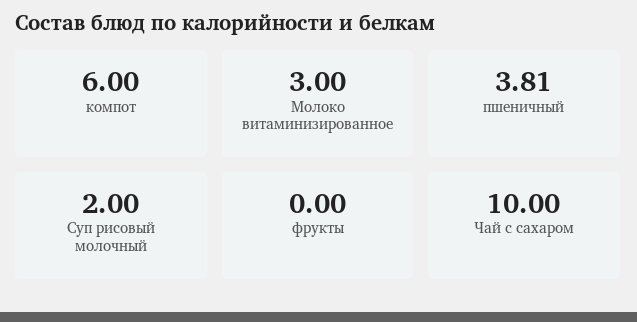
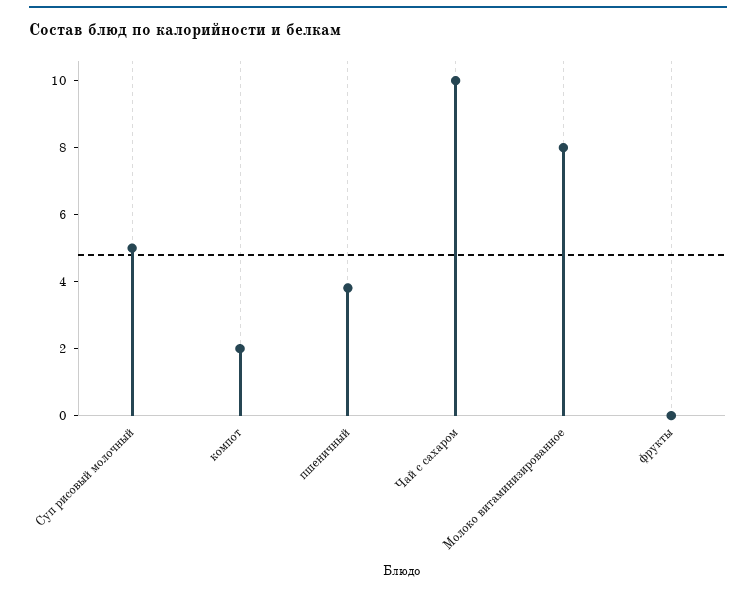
компот: 6 -> 2
Молоко витаминизированное: 3 -> 8
Суп рисовый молочный: 2 -> 5

